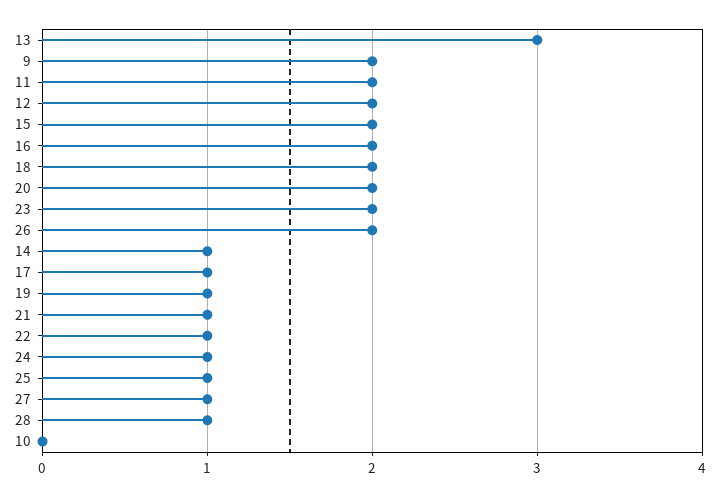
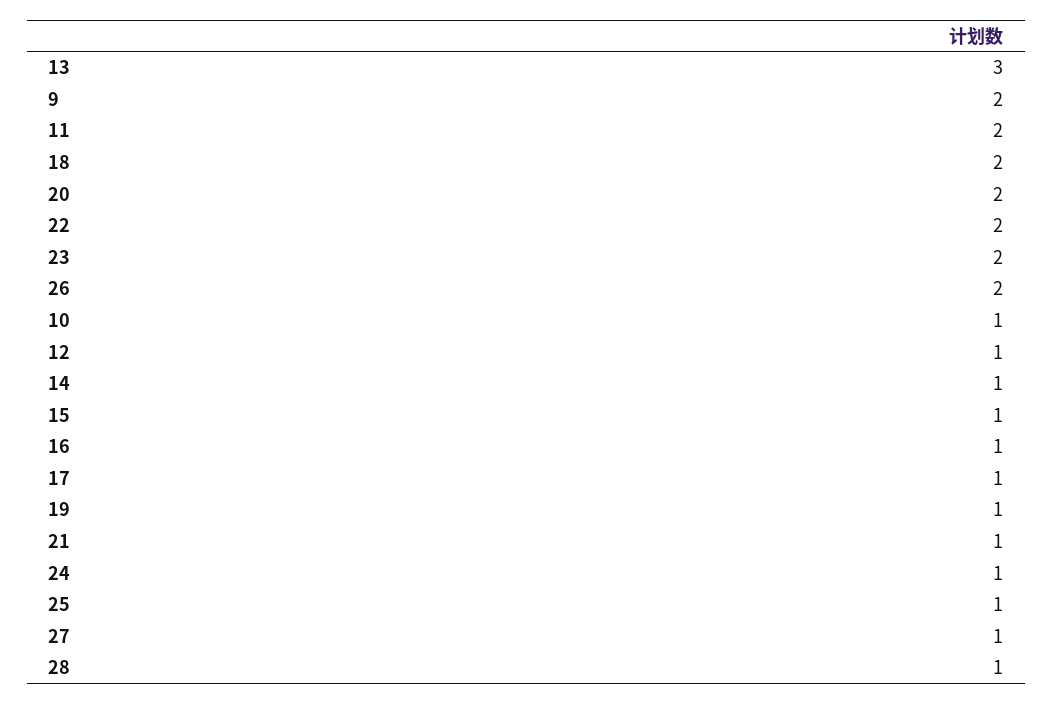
12: 2 -> 1
15: 2 -> 1
16: 2 -> 1
22: 1 -> 2
10: 0 -> 1

